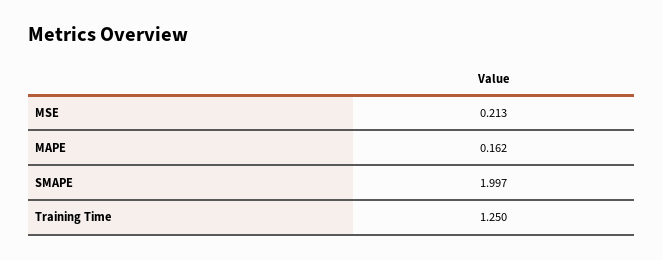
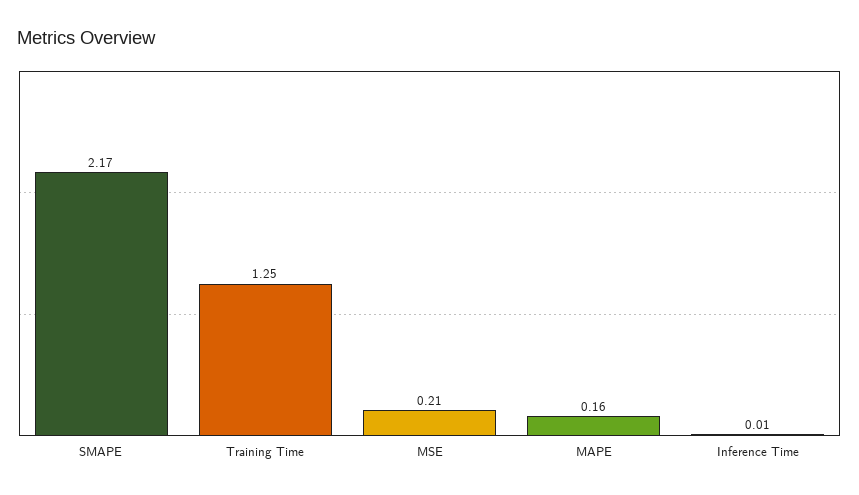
SMAPE: 1.997 -> 2.17
Inference Time: none -> 0.01

